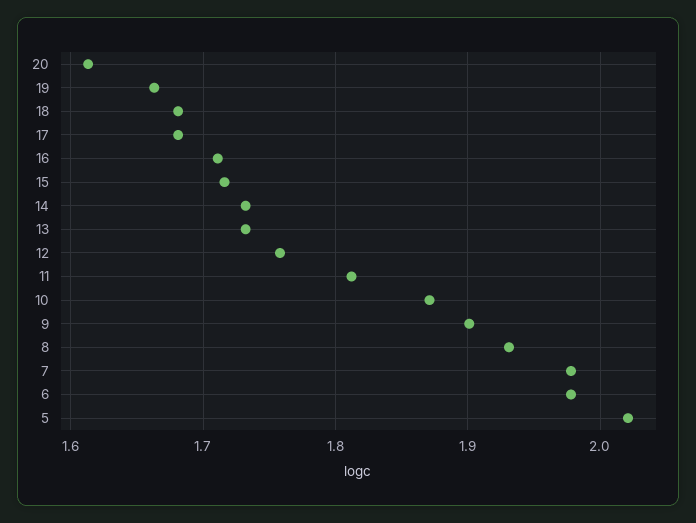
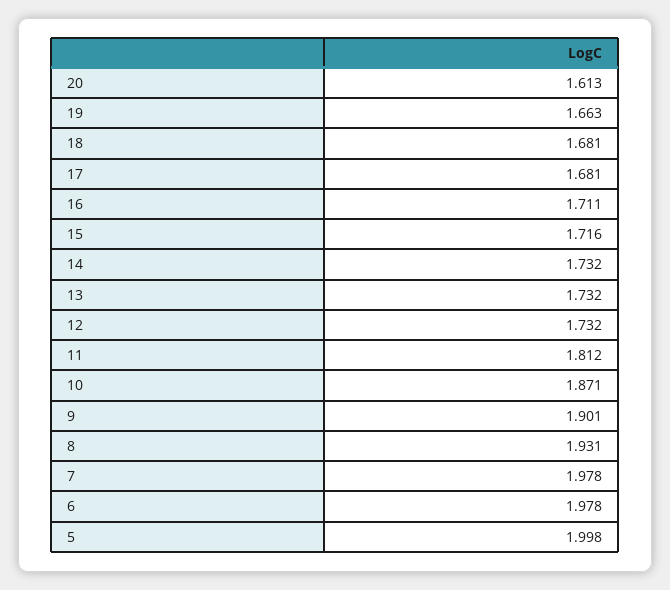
12: 1.76 -> 1.732
5: 2.02 -> 1.998

